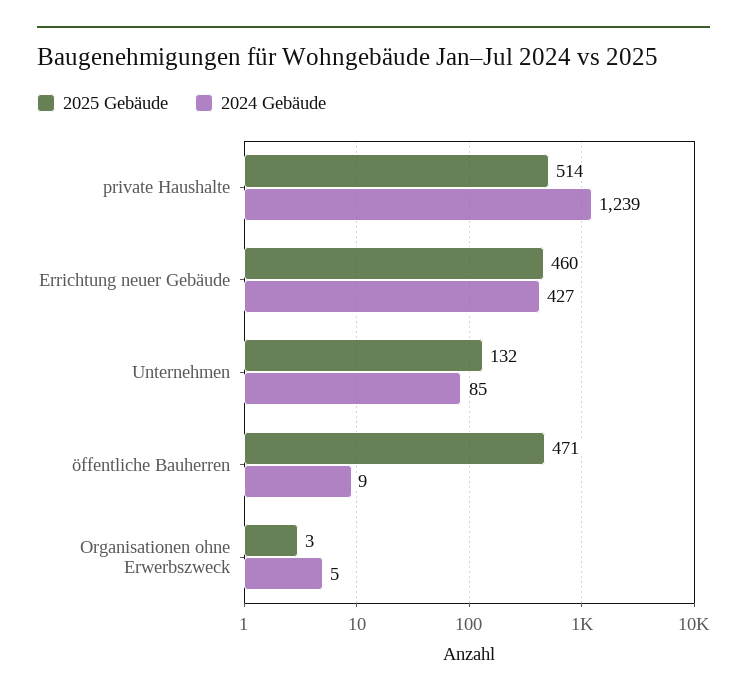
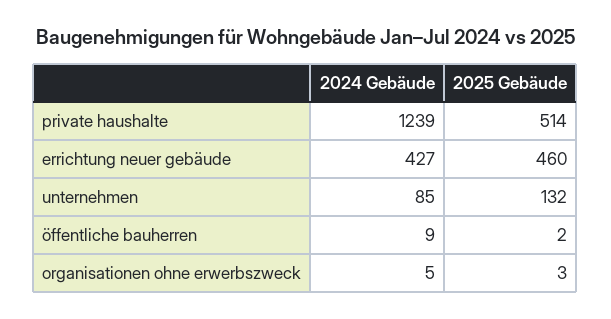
2025 Gebäude, öffentliche Bauherren: 471 -> 2

